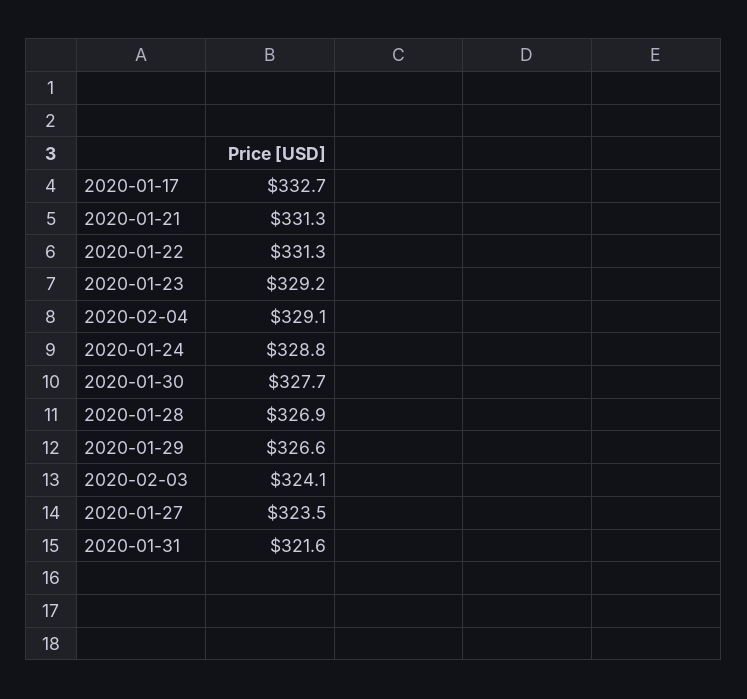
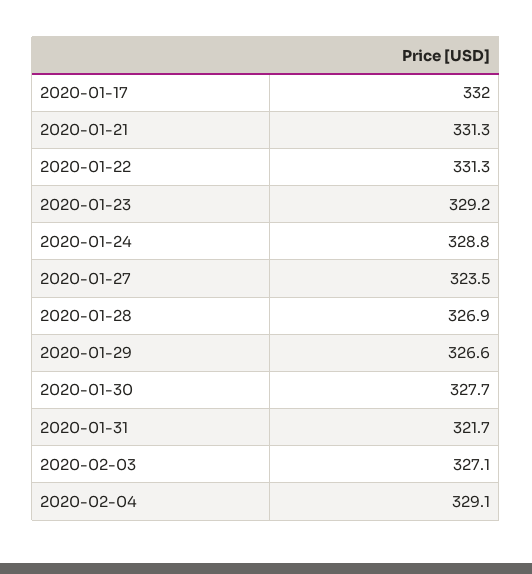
2020-01-17: 332.7 -> 332
2020-02-03: 324.1 -> 327.1
2020-01-31: 321.6 -> 321.7

